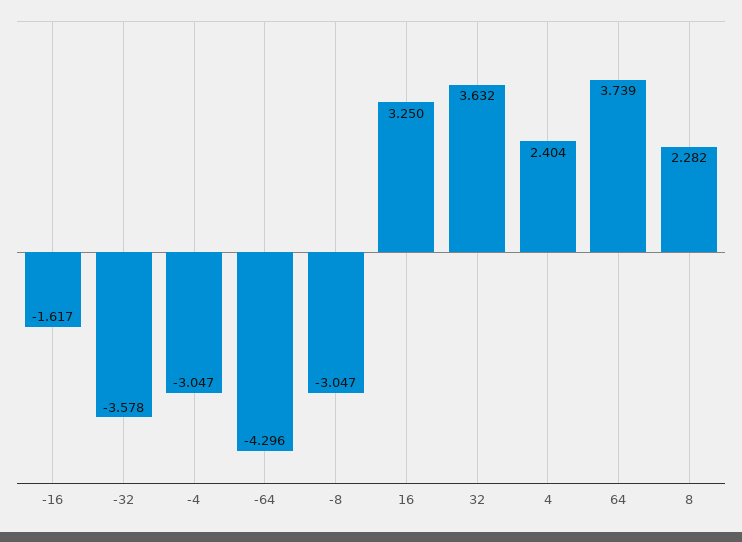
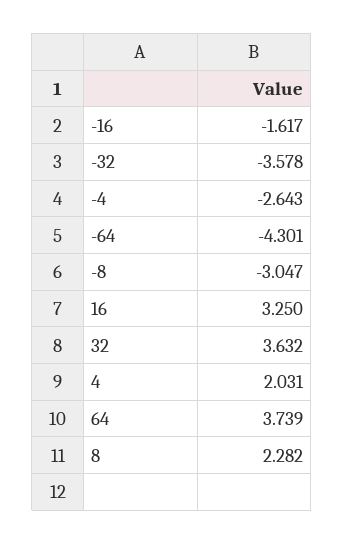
-4: -3.047 -> -2.643
-64: -4.296 -> -4.301
4: 2.404 -> 2.031

